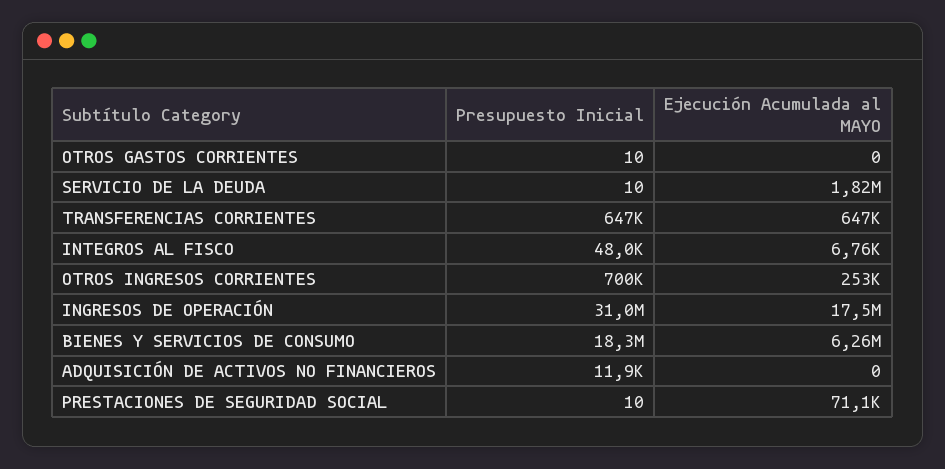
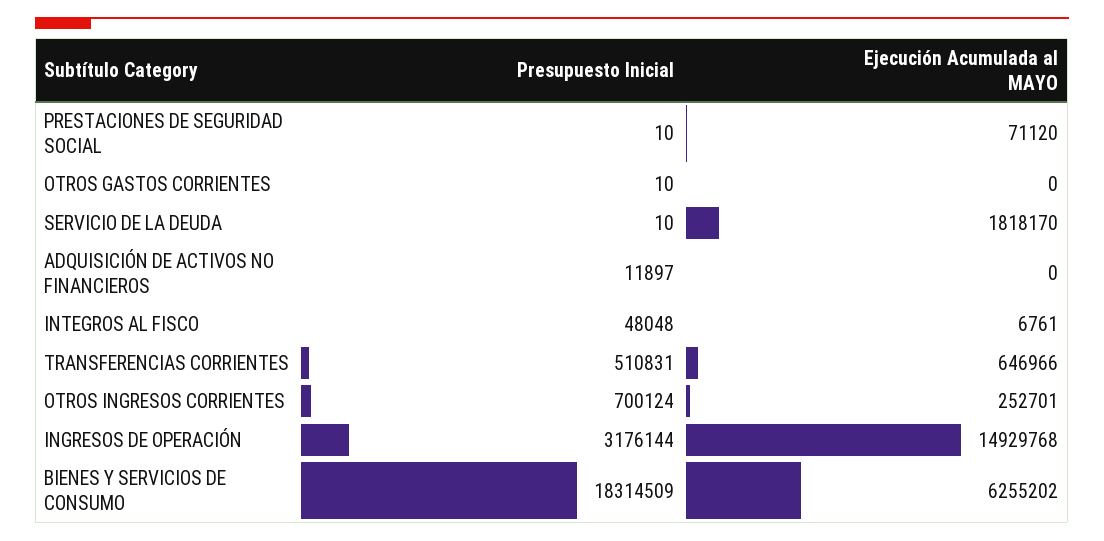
Presupuesto Inicial, TRANSFERENCIAS CORRIENTES: 647000 -> 510831
Presupuesto Inicial, INGRESOS DE OPERACIÓN: 31000000 -> 3176144
Ejecución Acumulada al MAYO, INGRESOS DE OPERACIÓN: 17500000 -> 14929768

